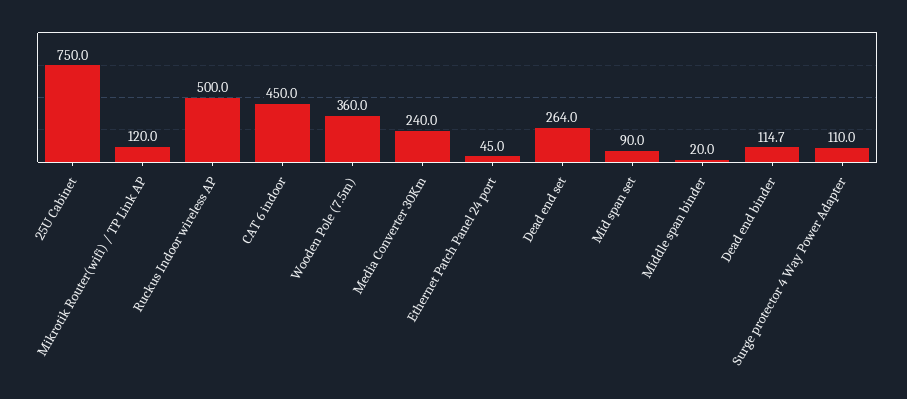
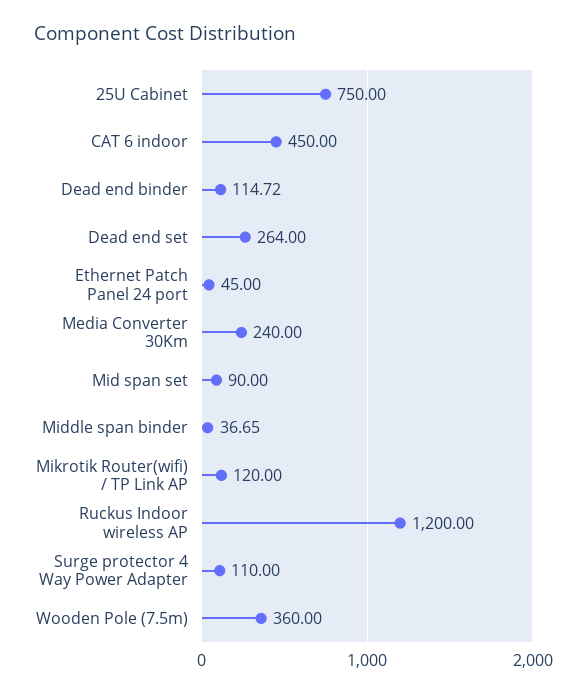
Ruckus Indoor wireless AP: 500 -> 1200
Middle span binder: 20 -> 36.65

